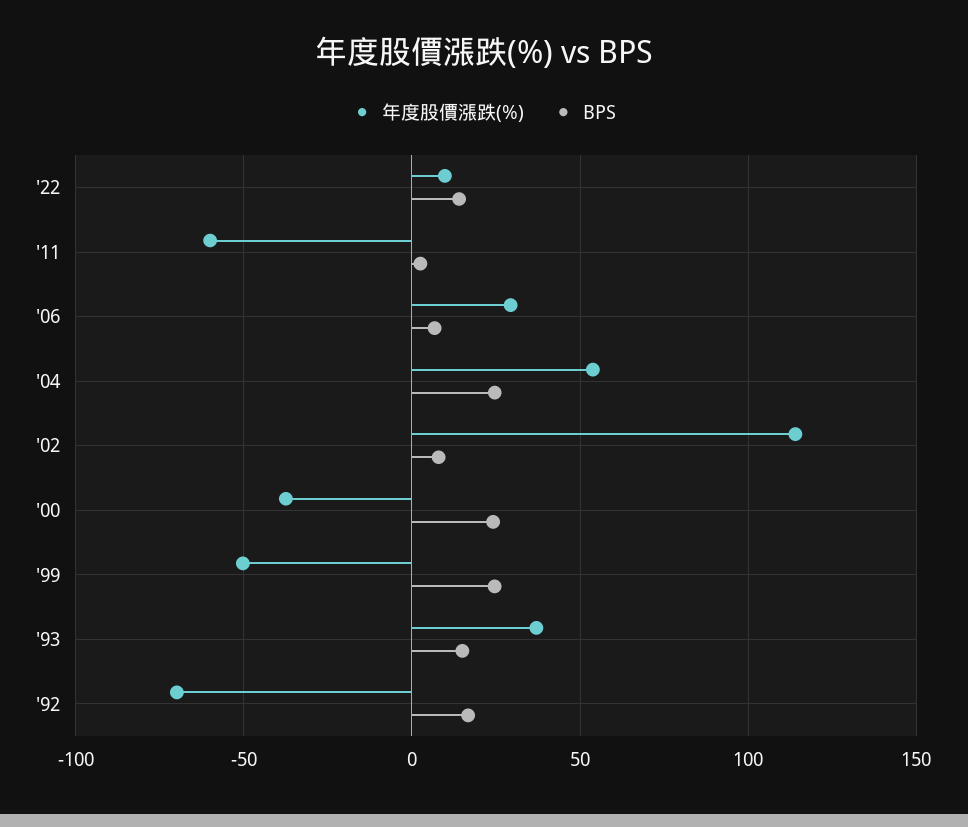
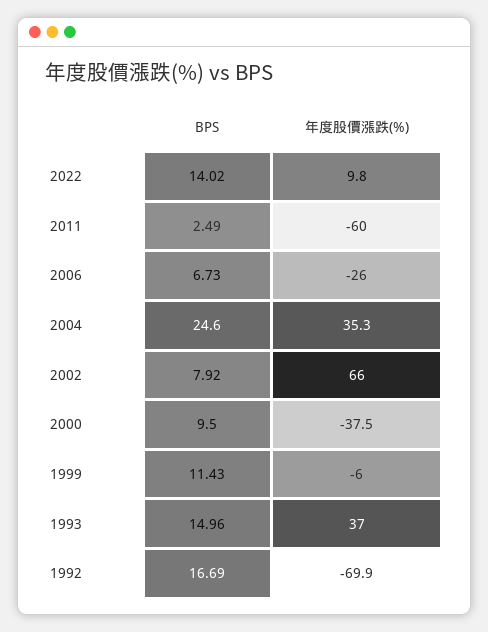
年度股價漲跌(%), '06: 30 -> -26
年度股價漲跌(%), '04: 55 -> 35.3
年度股價漲跌(%), '02: 115 -> 66
BPS, '00: 25 -> 9.5
年度股價漲跌(%), '99: -50 -> -6
BPS, '99: 25 -> 11.43

